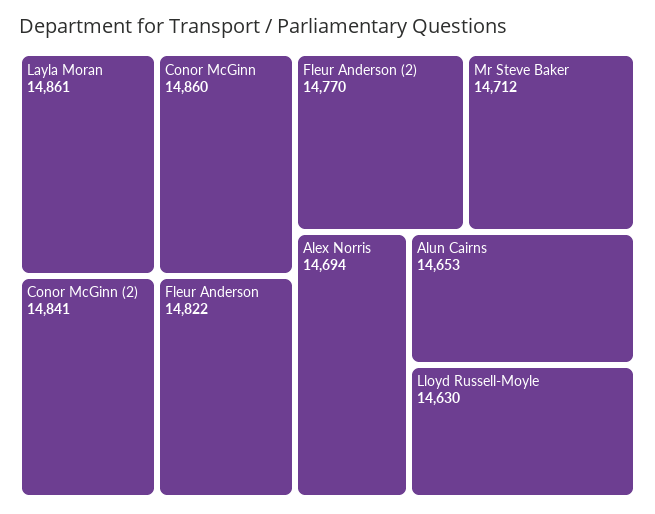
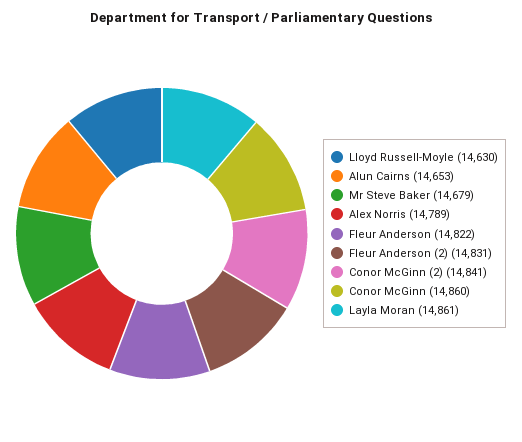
Fleur Anderson (2): 14770 -> 14831
Mr Steve Baker: 14712 -> 14679
Alex Norris: 14694 -> 14789

